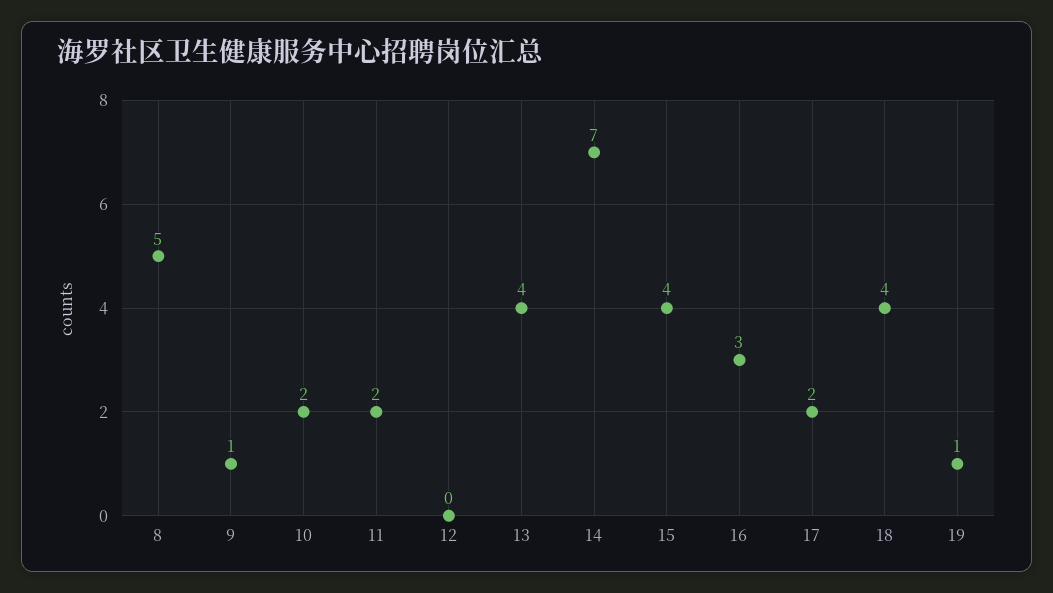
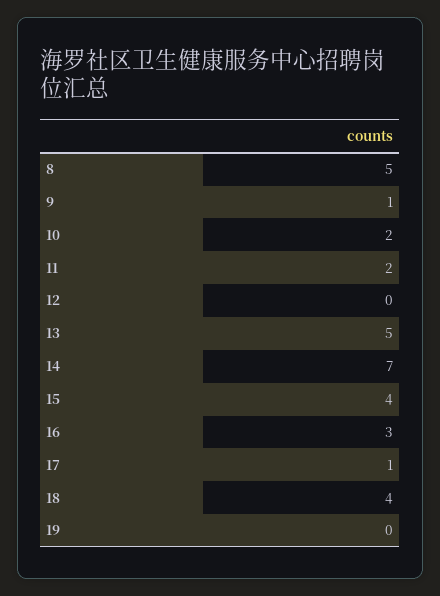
13: 4 -> 5
17: 2 -> 1
19: 1 -> 0

